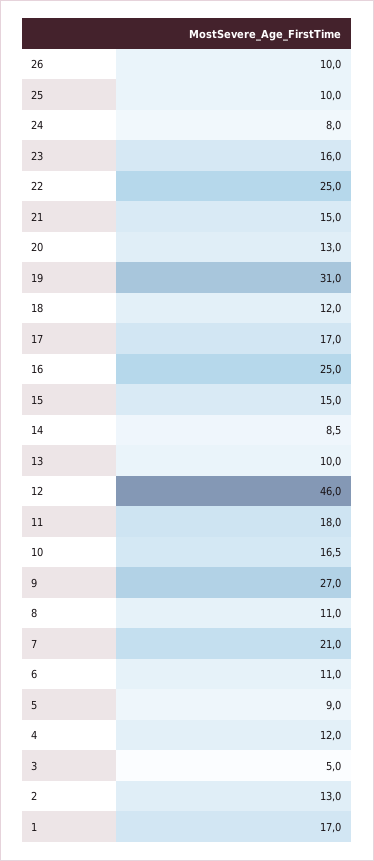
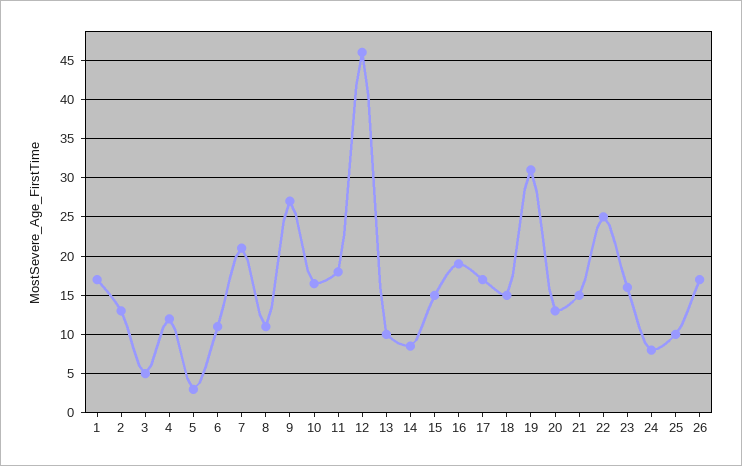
26: 10 -> 17
18: 12 -> 15
16: 25 -> 19
5: 9 -> 3

